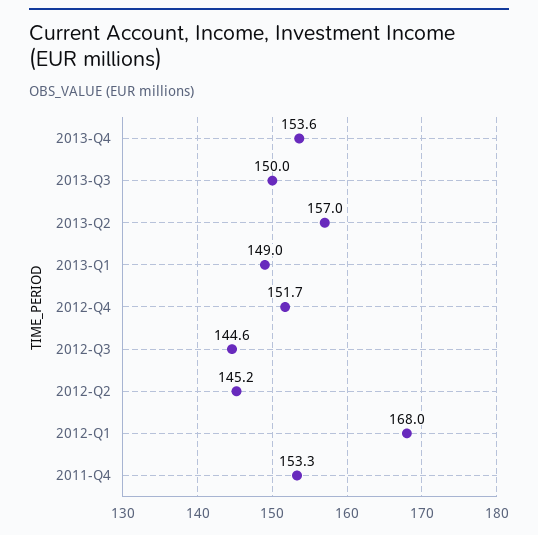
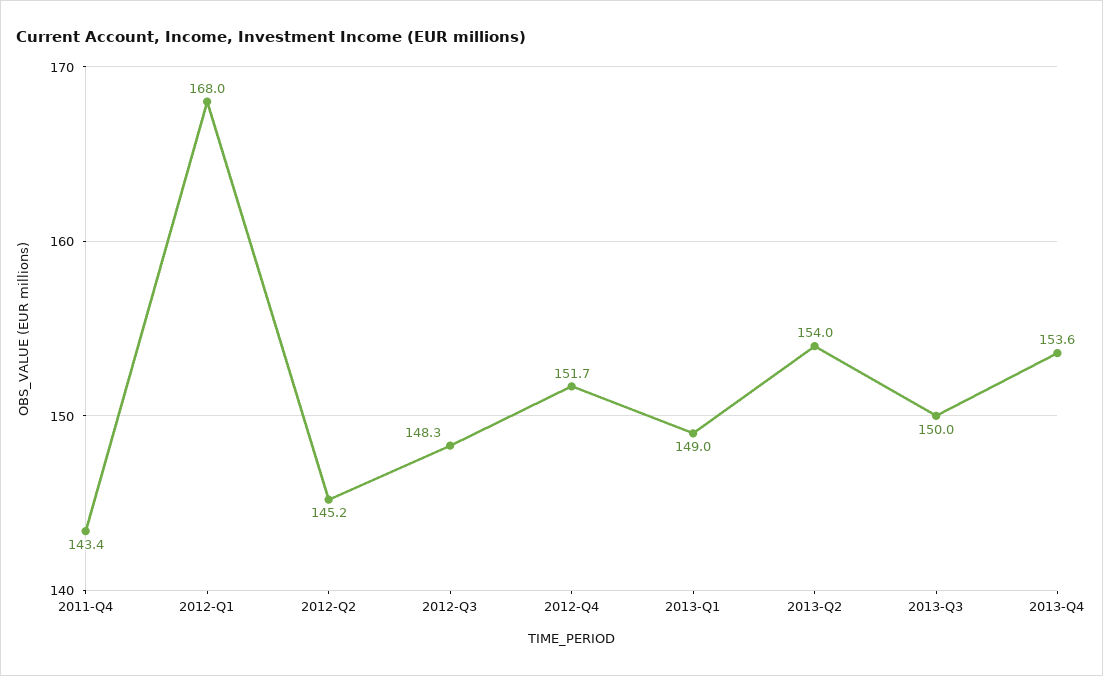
2013-Q2: 157 -> 154
2012-Q3: 144.6 -> 148.3
2011-Q4: 153.3 -> 143.4

